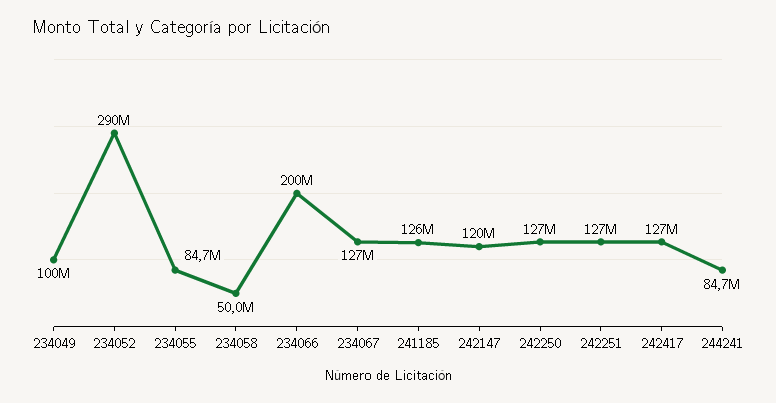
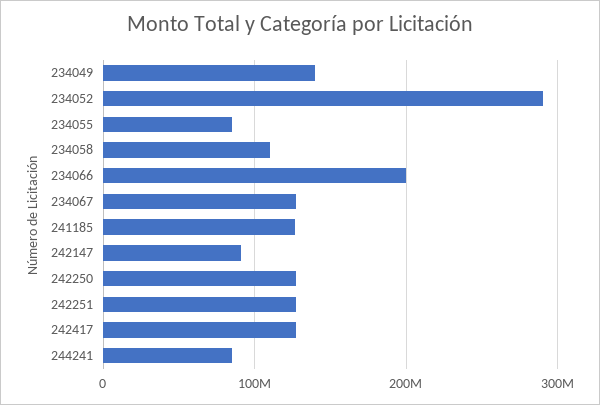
234049: 100000000 -> 140000000
234058: 50000000 -> 110000000
242147: 120000000 -> 90000000

